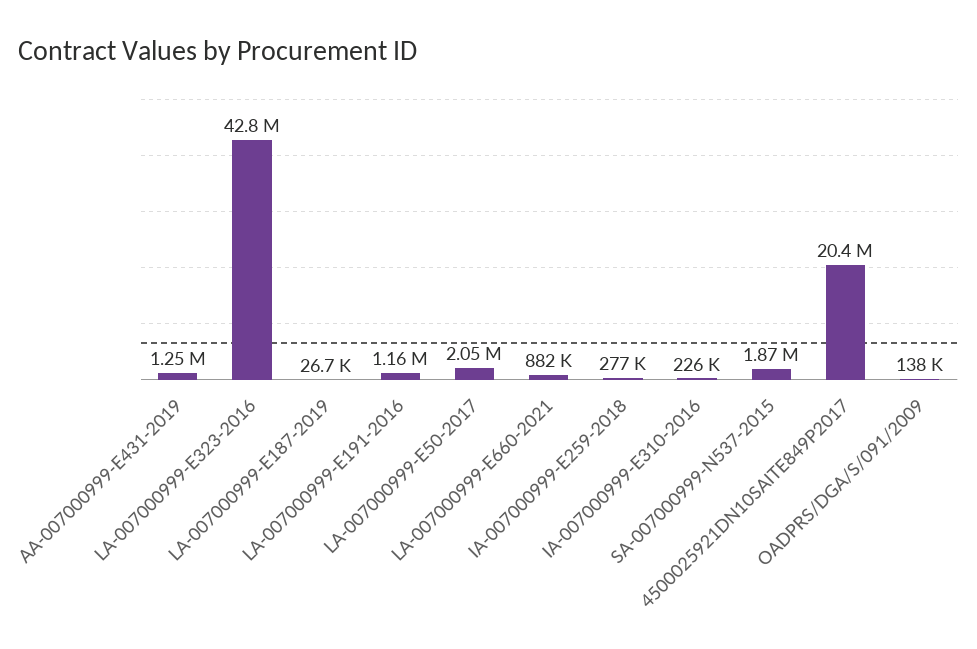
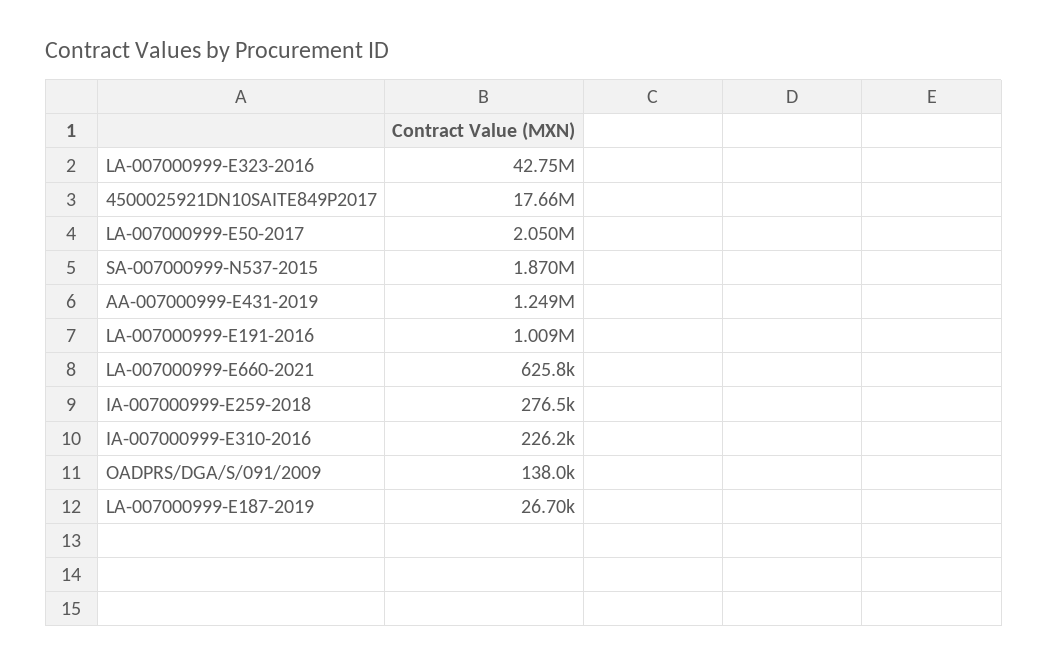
LA-007000999-E191-2016: 1160000 -> 1009000
LA-007000999-E660-2021: 882000 -> 625800
4500025921DN10SAITE849P2017: 20400000 -> 17660000

